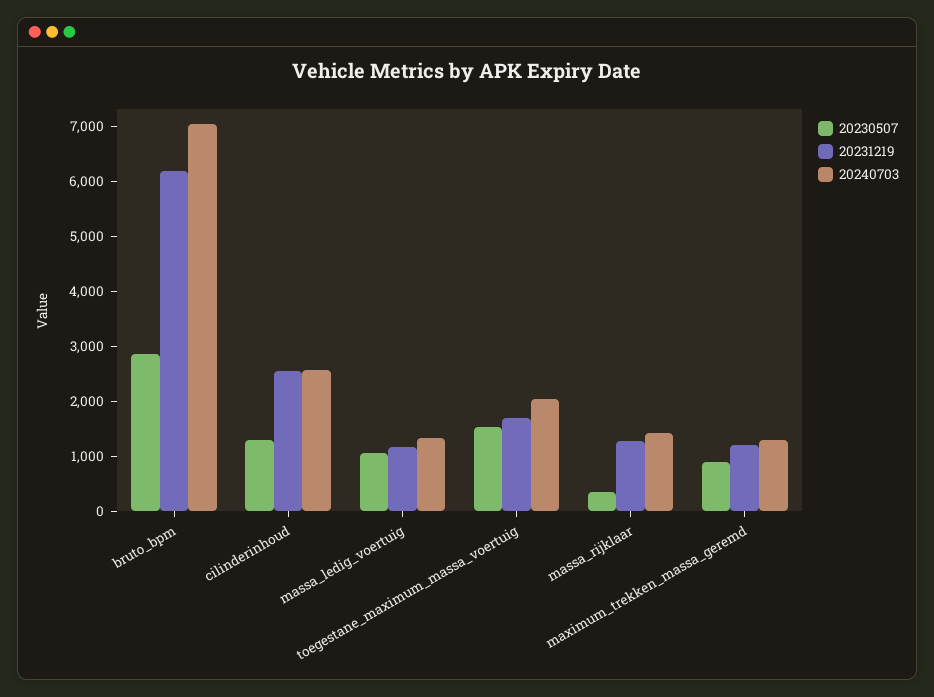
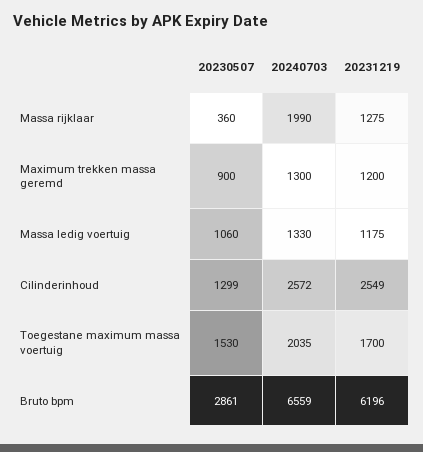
20240703, bruto_bpm: 7000 -> 6559
20240703, massa_rijklaar: 1400 -> 1990

